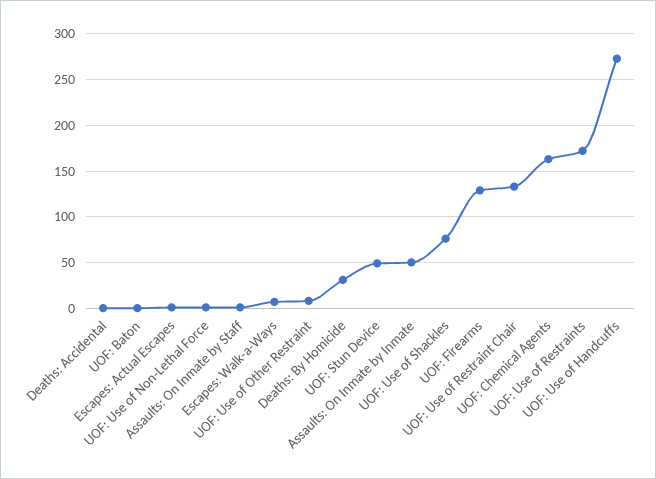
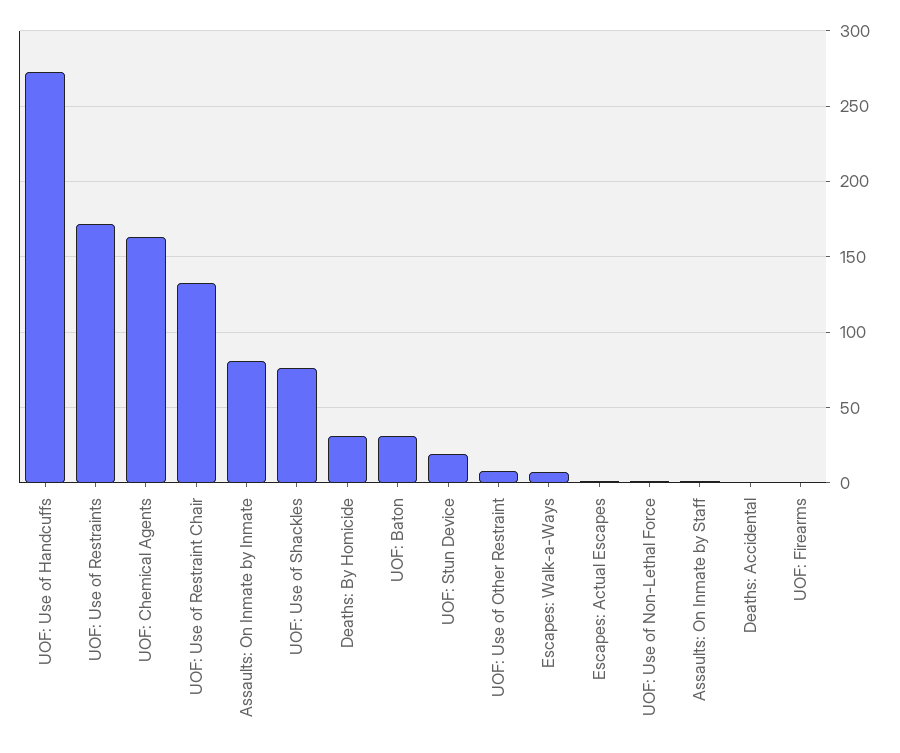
UOF: Baton: 0 -> 30
UOF: Stun Device: 50 -> 20
Assaults: On Inmate by Inmate: 50 -> 80
UOF: Firearms: 130 -> 0

